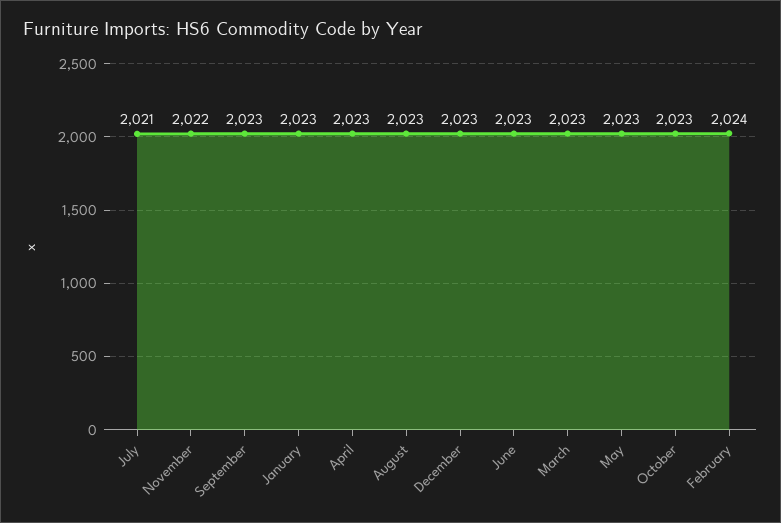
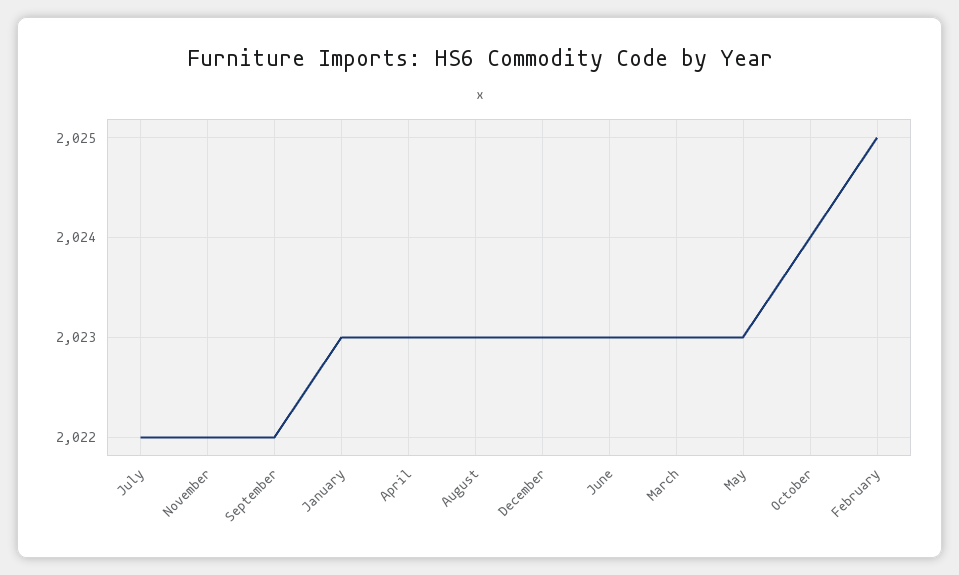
July: 2021 -> 2022
September: 2023 -> 2022
October: 2023 -> 2024
February: 2024 -> 2025

